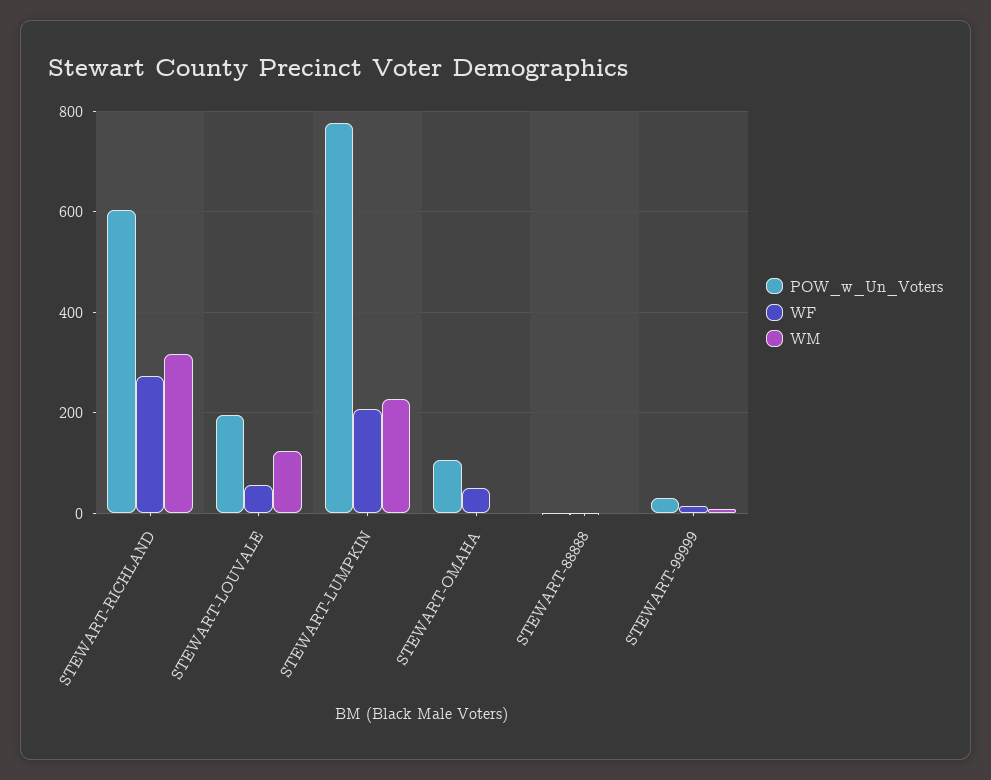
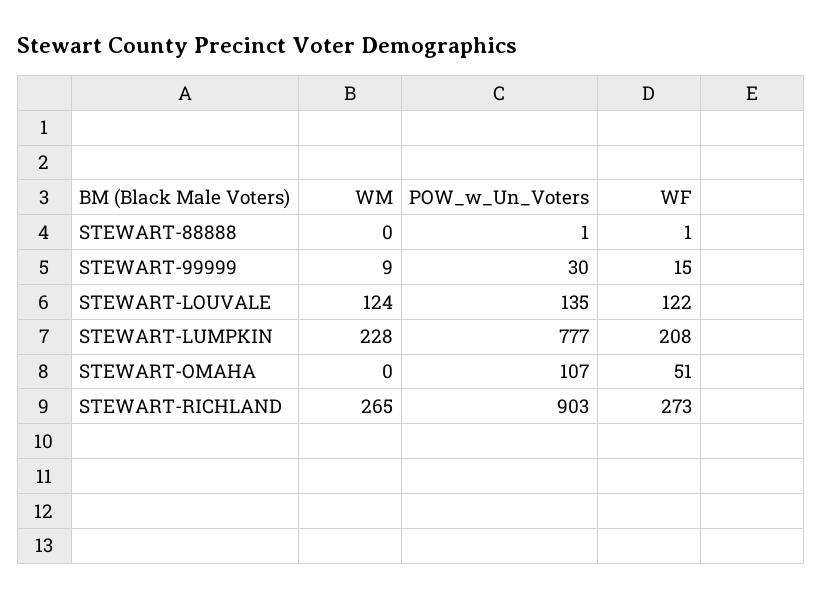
POW_w_Un_Voters, STEWART-RICHLAND: 600 -> 903
WM, STEWART-RICHLAND: 320 -> 265
POW_w_Un_Voters, STEWART-LOUVALE: 200 -> 135
WF, STEWART-LOUVALE: 60 -> 122

